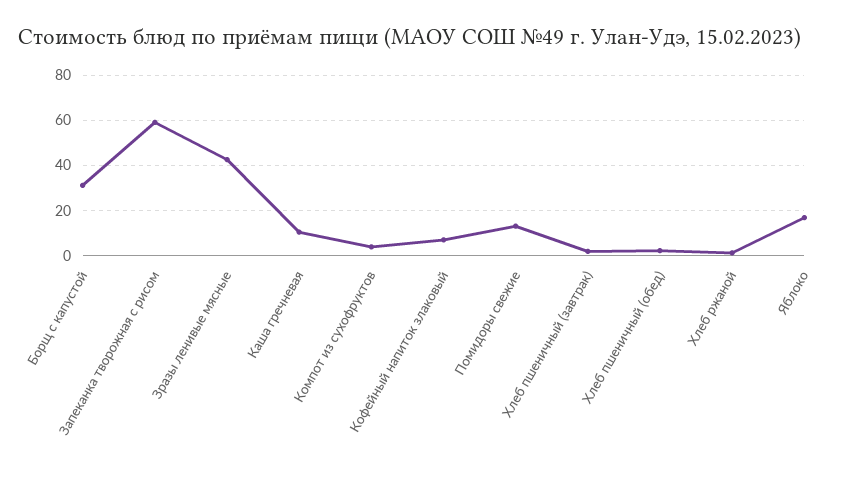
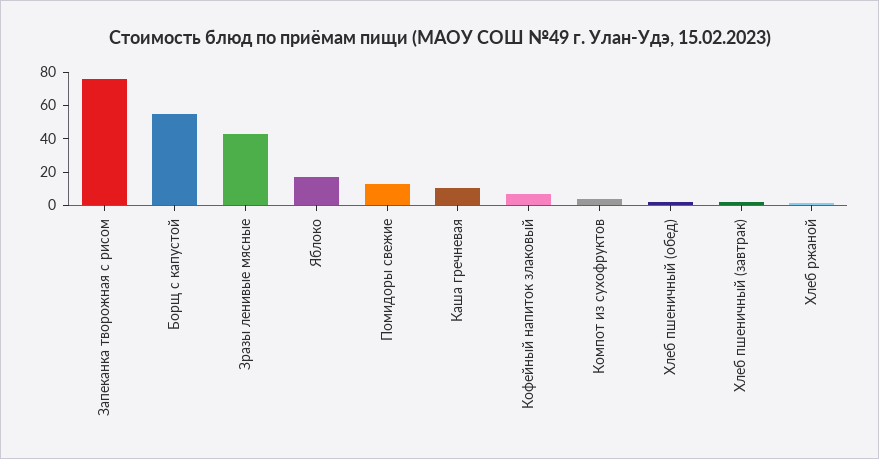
Борщ с капустой: 30 -> 55
Запеканка творожная с рисом: 60 -> 75

